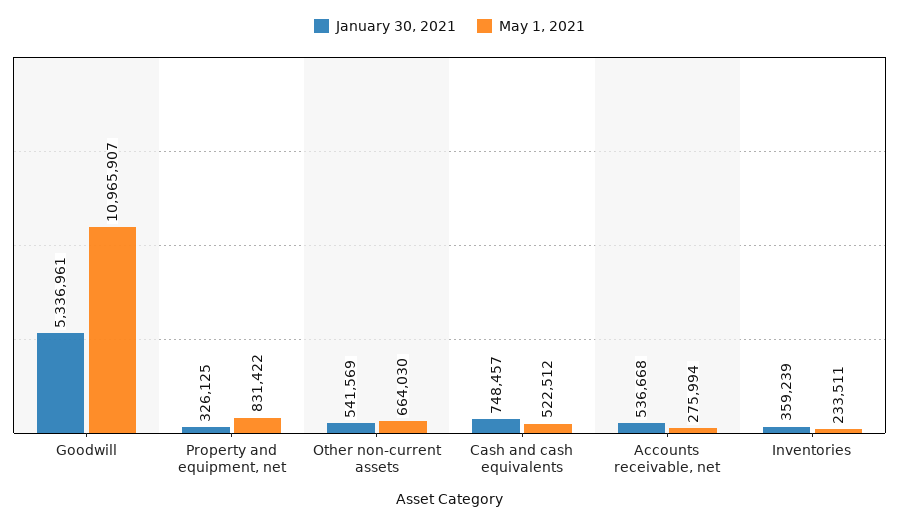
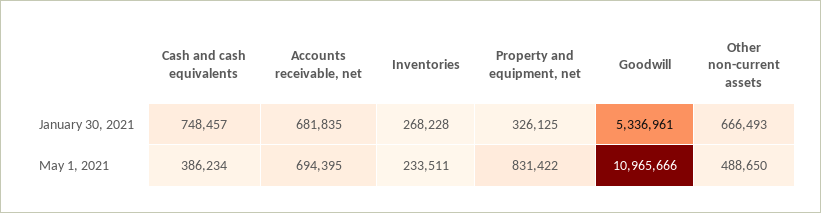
May 1, 2021, Goodwill: 10965907 -> 10965666
January 30, 2021, Other non-current assets: 541569 -> 666493
May 1, 2021, Other non-current assets: 664030 -> 488650
May 1, 2021, Cash and cash equivalents: 522512 -> 386234
January 30, 2021, Accounts receivable, net: 536668 -> 681835
May 1, 2021, Accounts receivable, net: 275994 -> 694395
January 30, 2021, Inventories: 359239 -> 268228

